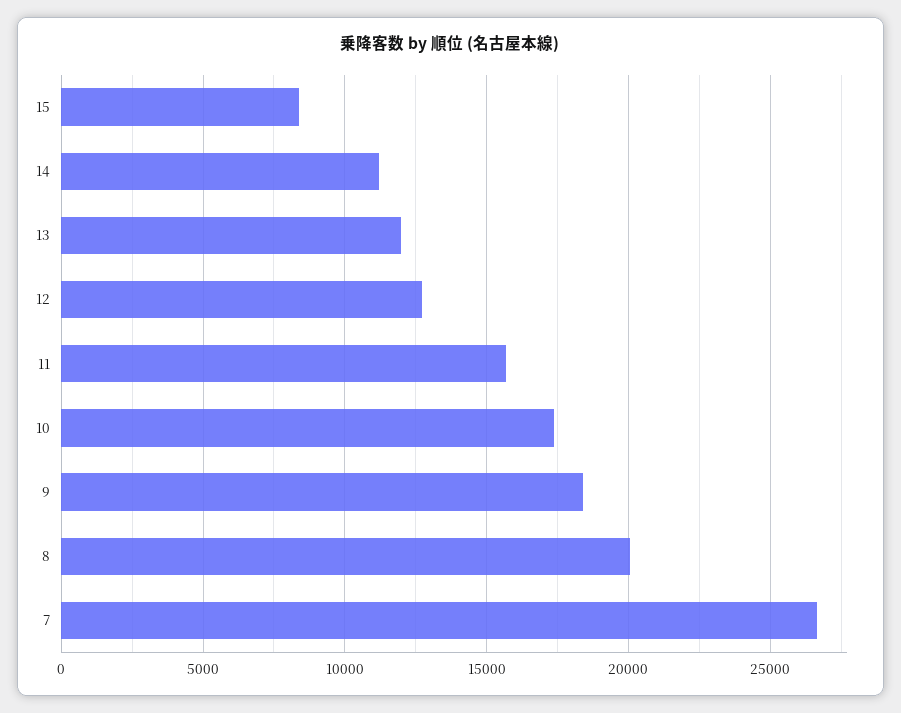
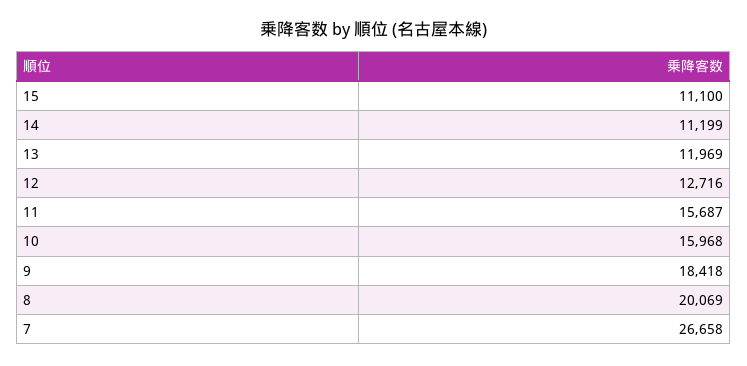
15: 8500 -> 11100
10: 17500 -> 15968

